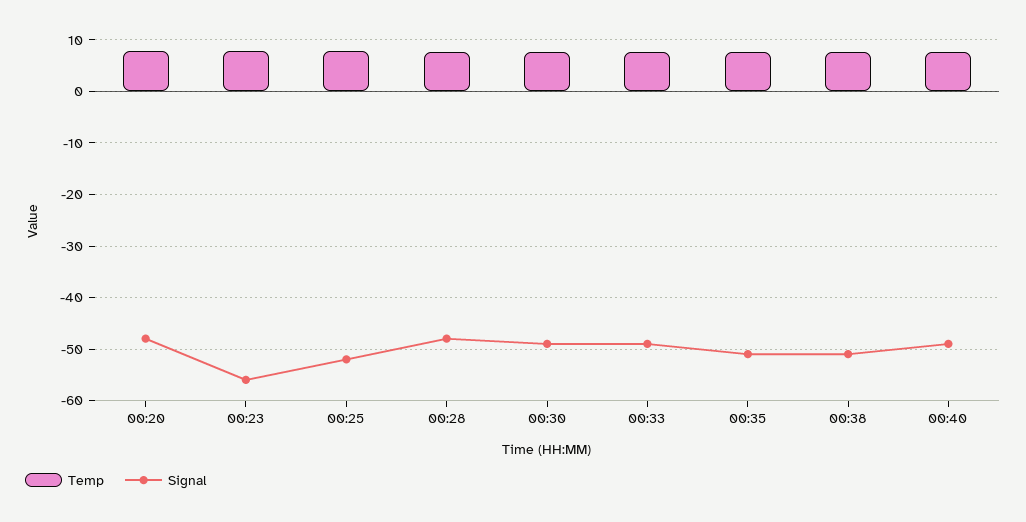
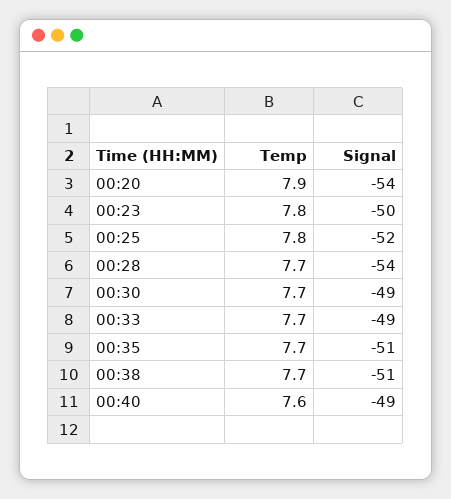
Signal, 00:20: -48 -> -54
Signal, 00:23: -56 -> -50
Signal, 00:28: -48 -> -54

